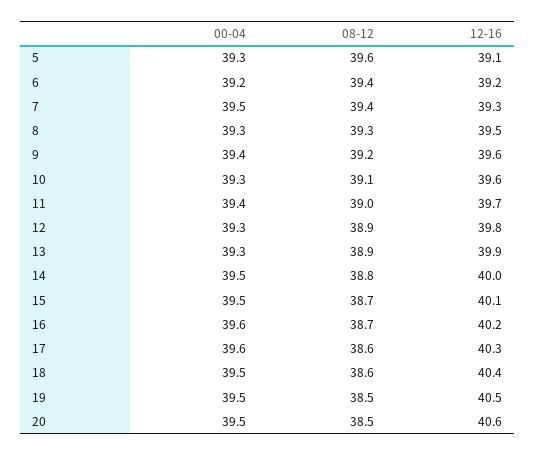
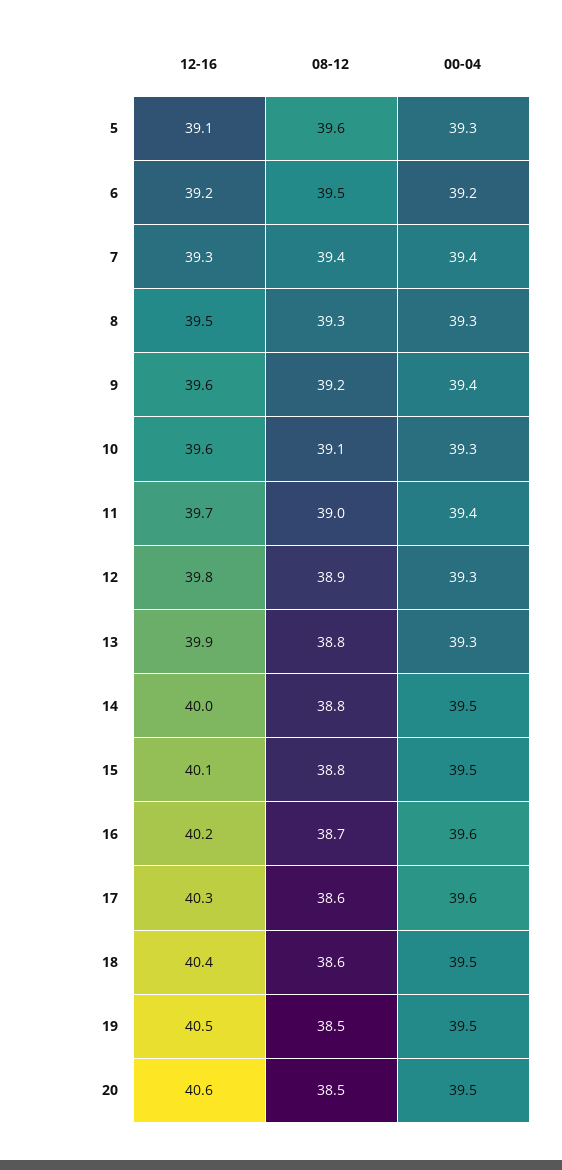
08-12, 6: 39.4 -> 39.5
00-04, 7: 39.5 -> 39.4
08-12, 13: 38.9 -> 38.8
08-12, 15: 38.7 -> 38.8

